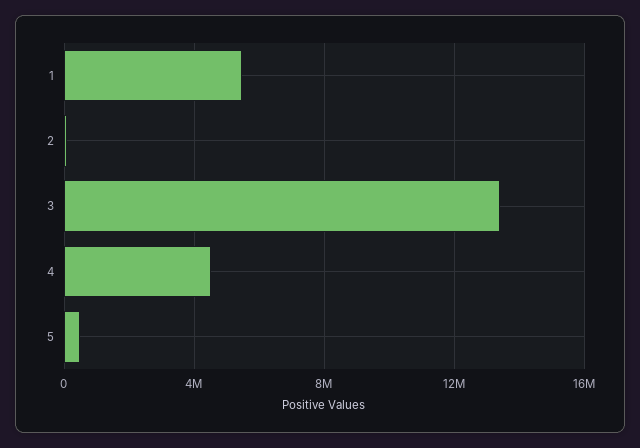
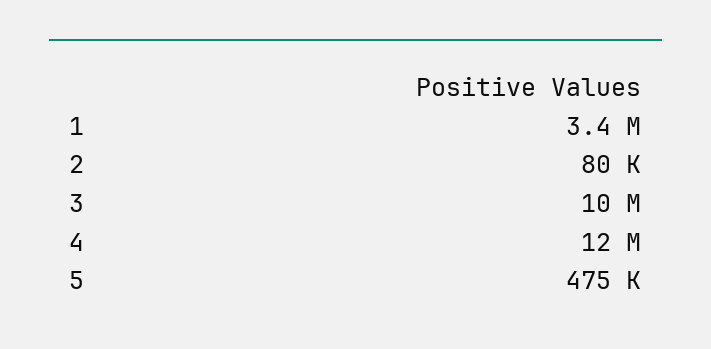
1: 5500000 -> 3400000
3: 13500000 -> 10000000
4: 4500000 -> 12000000

